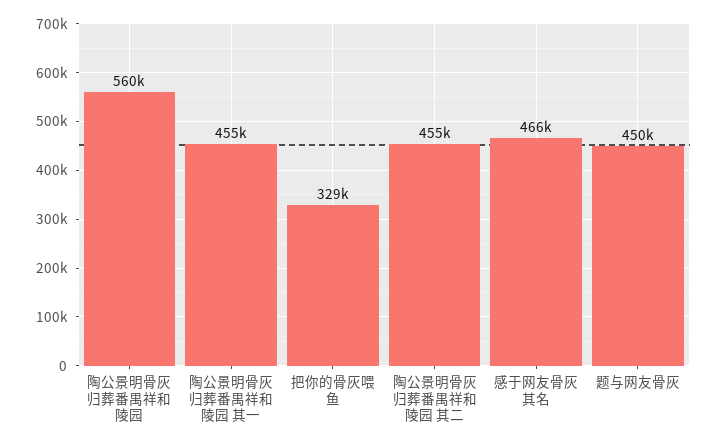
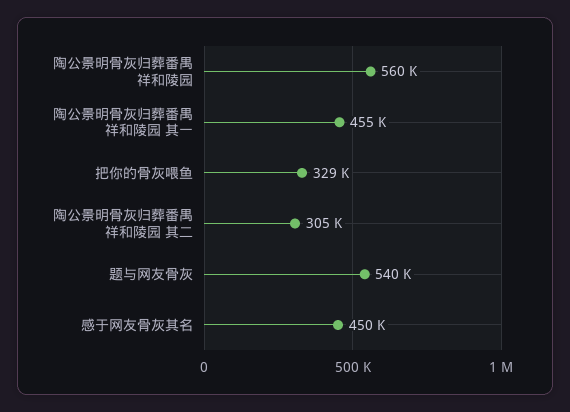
陶公景明骨灰归葬番禺祥和陵园 其二: 455000 -> 305000
感于网友骨灰其名: 466000 -> 450000
题与网友骨灰: 450000 -> 540000

